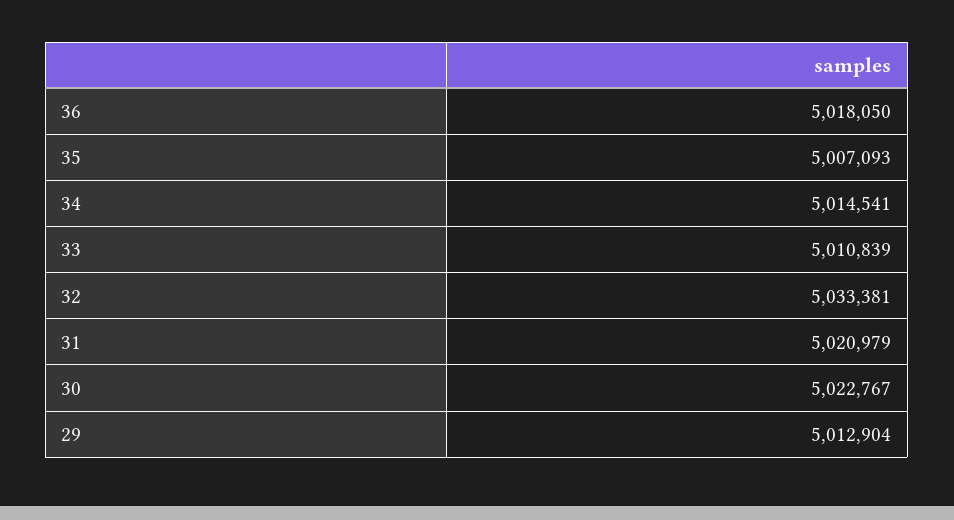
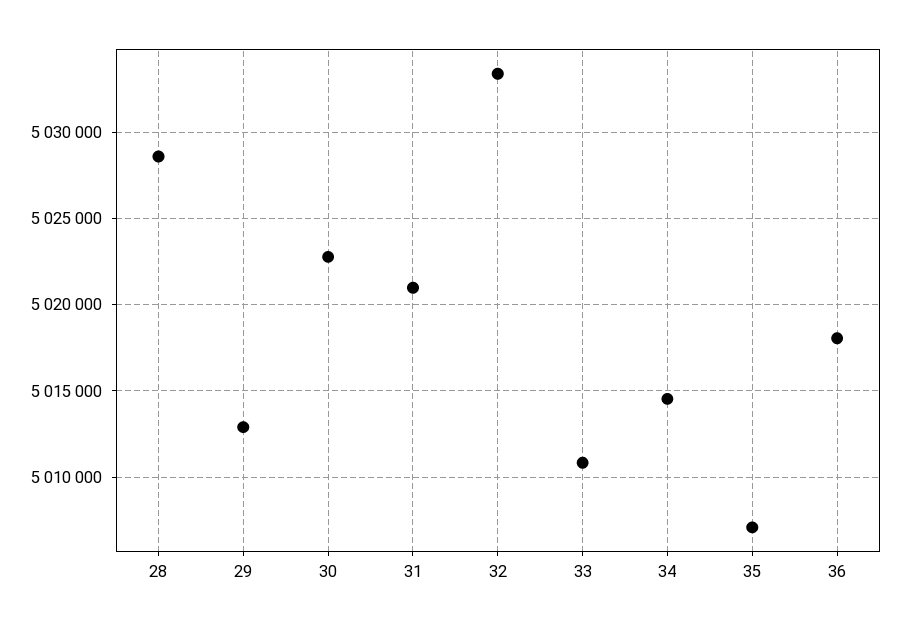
28: none -> 5028500

